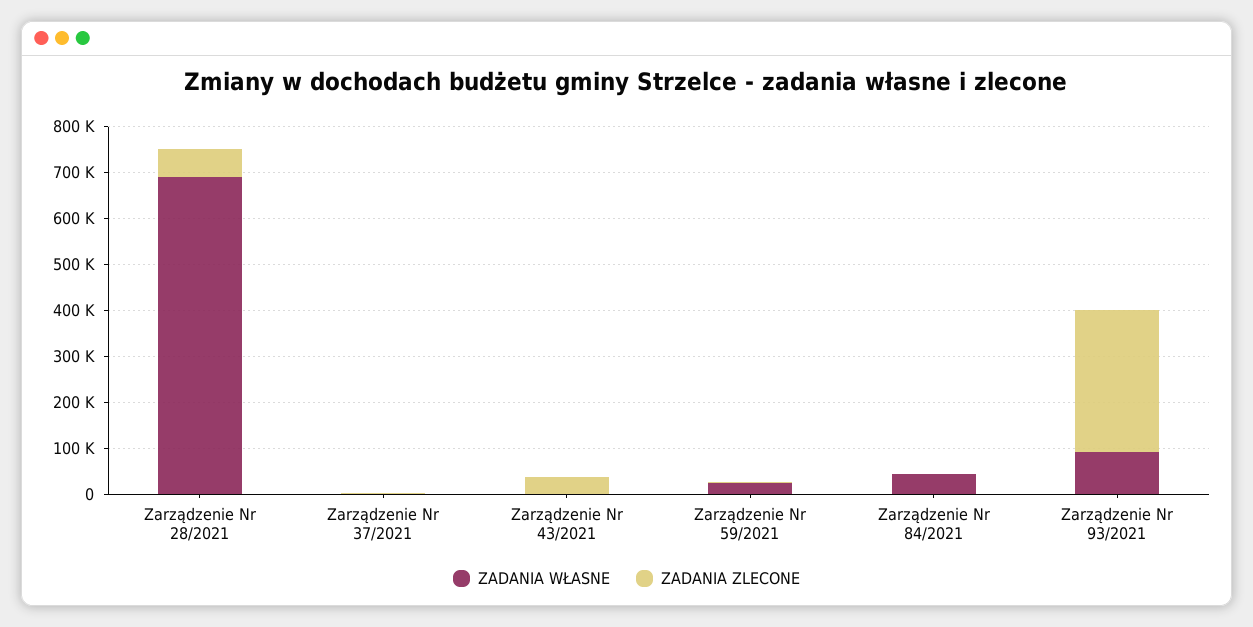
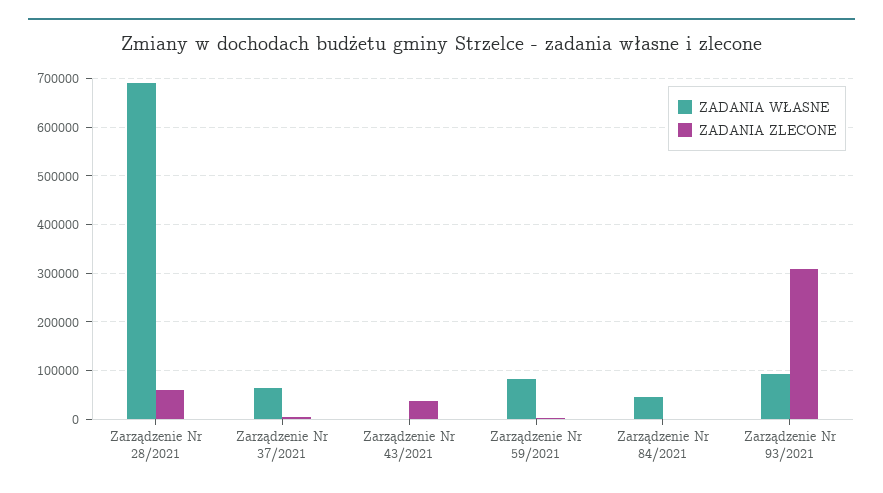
ZADANIA WŁASNE, Zarządzenie Nr 37/2021: 0 -> 60000
ZADANIA WŁASNE, Zarządzenie Nr 59/2021: 20000 -> 80000

